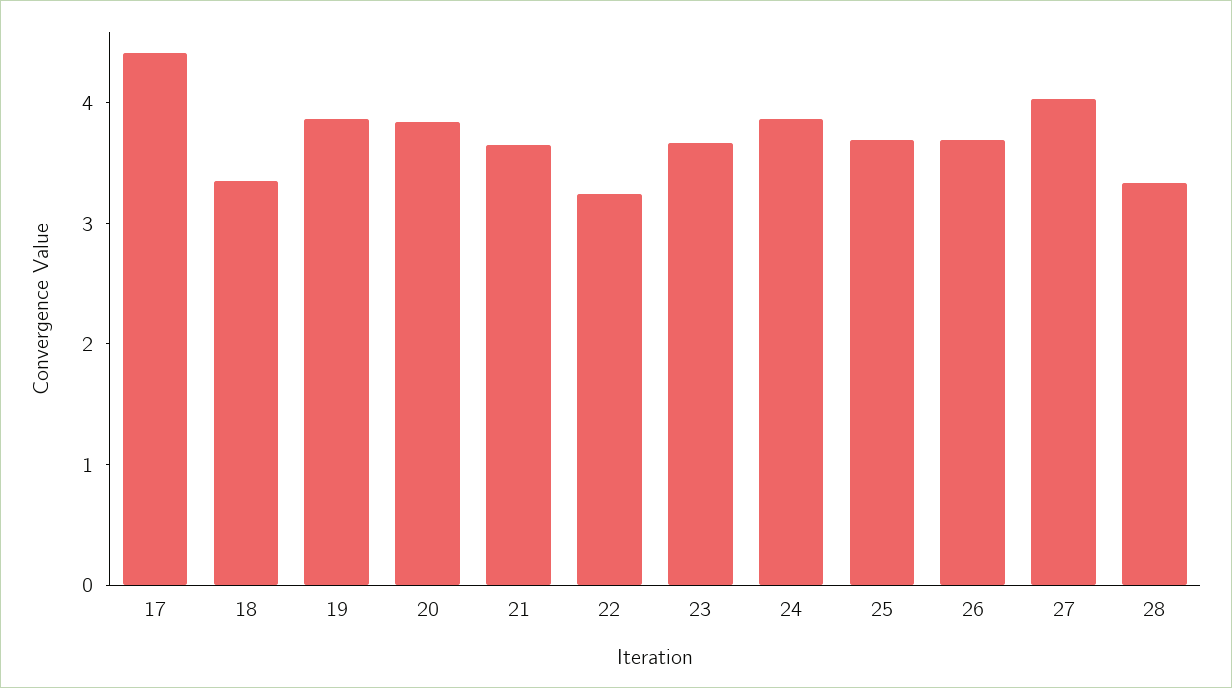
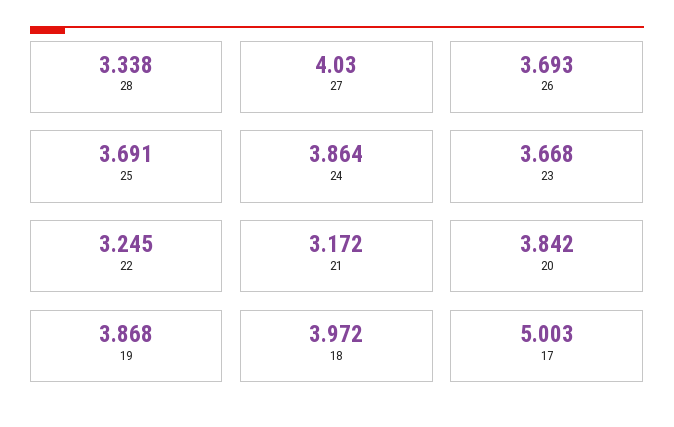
17: 4.4 -> 5.003
18: 3.4 -> 3.972
21: 3.6 -> 3.172

